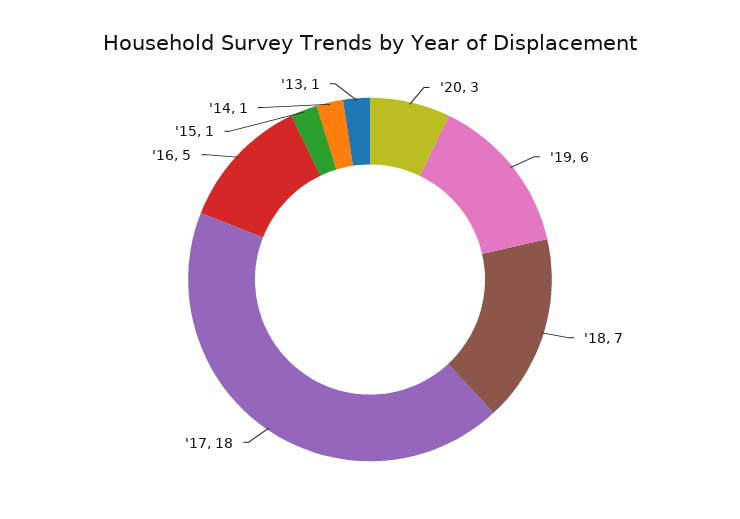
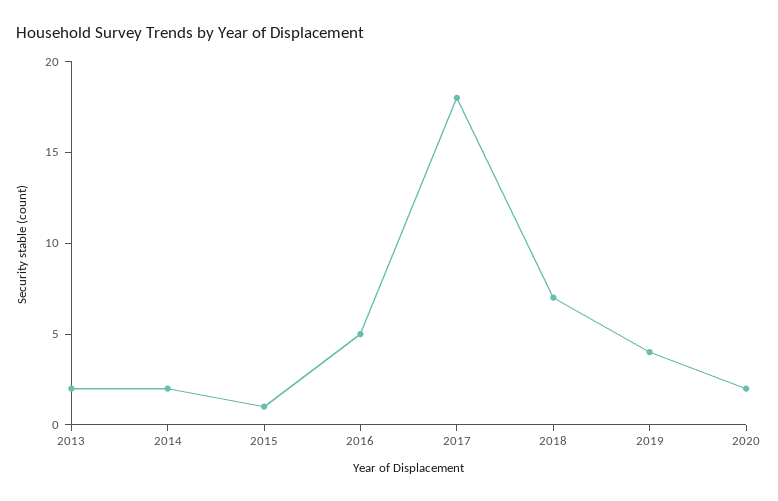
'20: 3 -> 2
'19: 6 -> 4
'14: 1 -> 2
'13: 1 -> 2

